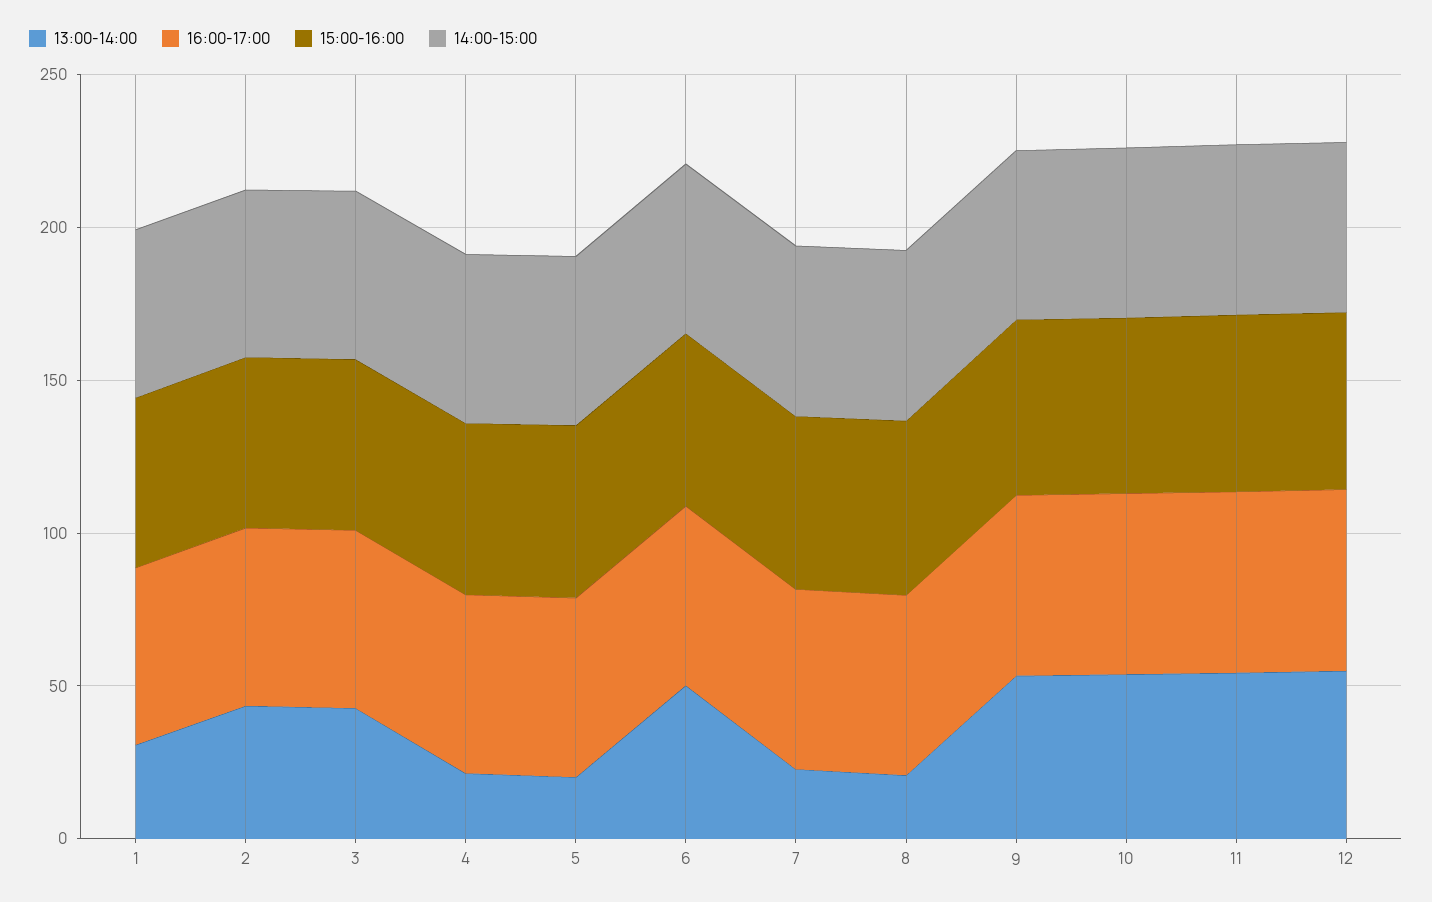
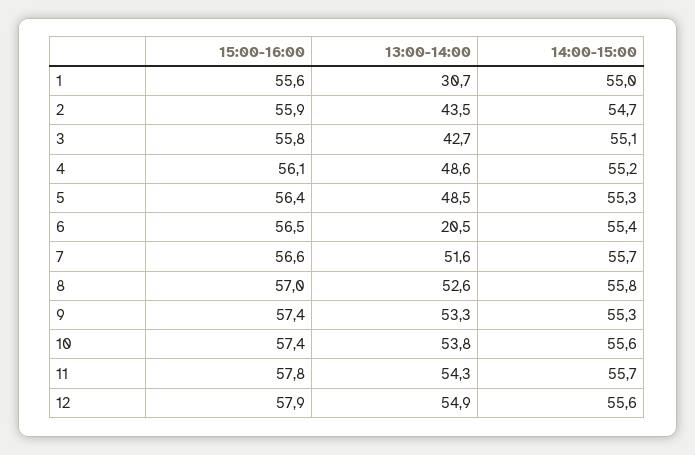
16:00-17:00, 1: 60 -> none
16:00-17:00, 2: 60 -> none
16:00-17:00, 3: 60 -> none
13:00-14:00, 4: 20 -> 48.6
16:00-17:00, 4: 60 -> none
13:00-14:00, 5: 20 -> 48.5
16:00-17:00, 5: 60 -> none
13:00-14:00, 6: 50 -> 20.5
16:00-17:00, 6: 60 -> none
13:00-14:00, 7: 20 -> 51.6
16:00-17:00, 7: 60 -> none
13:00-14:00, 8: 20 -> 52.6
16:00-17:00, 8: 60 -> none
16:00-17:00, 9: 60 -> none
16:00-17:00, 10: 60 -> none
16:00-17:00, 11: 60 -> none
16:00-17:00, 12: 60 -> none

